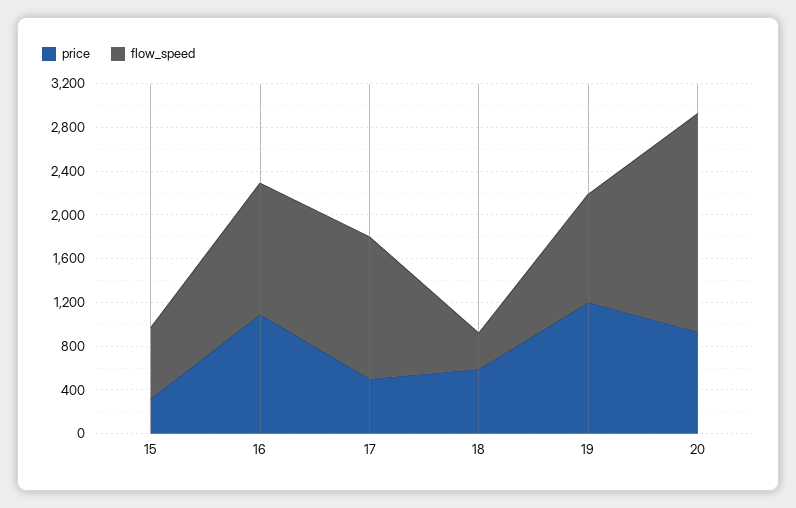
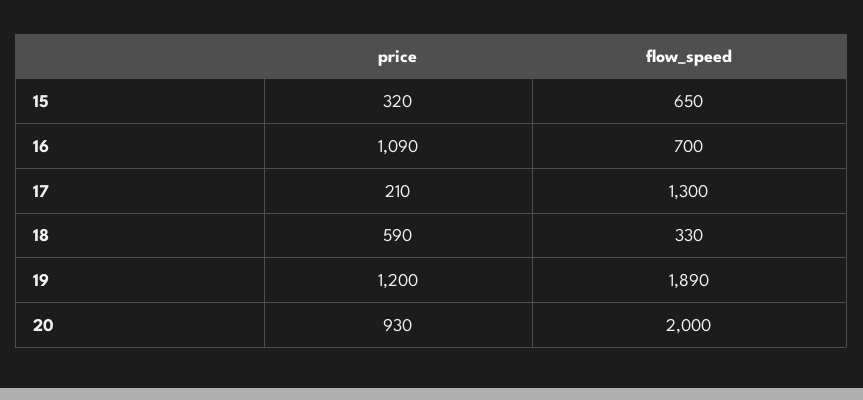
flow_speed, 16: 1200 -> 700
price, 17: 500 -> 210
flow_speed, 19: 1000 -> 1890

